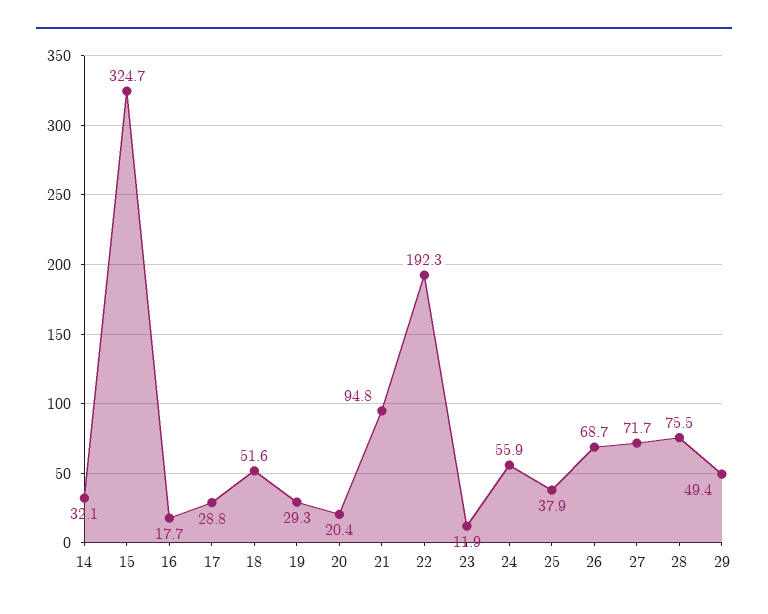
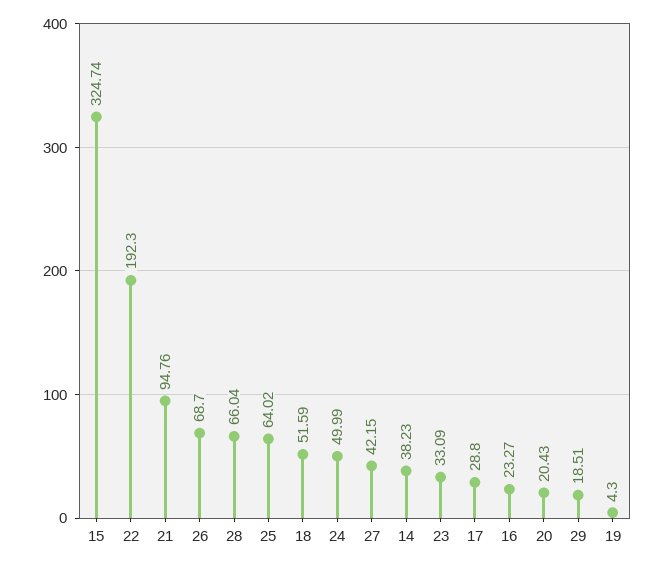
14: 32.1 -> 38.23
16: 17.7 -> 23.27
19: 29.3 -> 4.3
23: 11.9 -> 33.09
24: 55.9 -> 49.99
25: 37.9 -> 64.02
27: 71.7 -> 42.15
28: 75.5 -> 66.04
29: 49.4 -> 18.51

